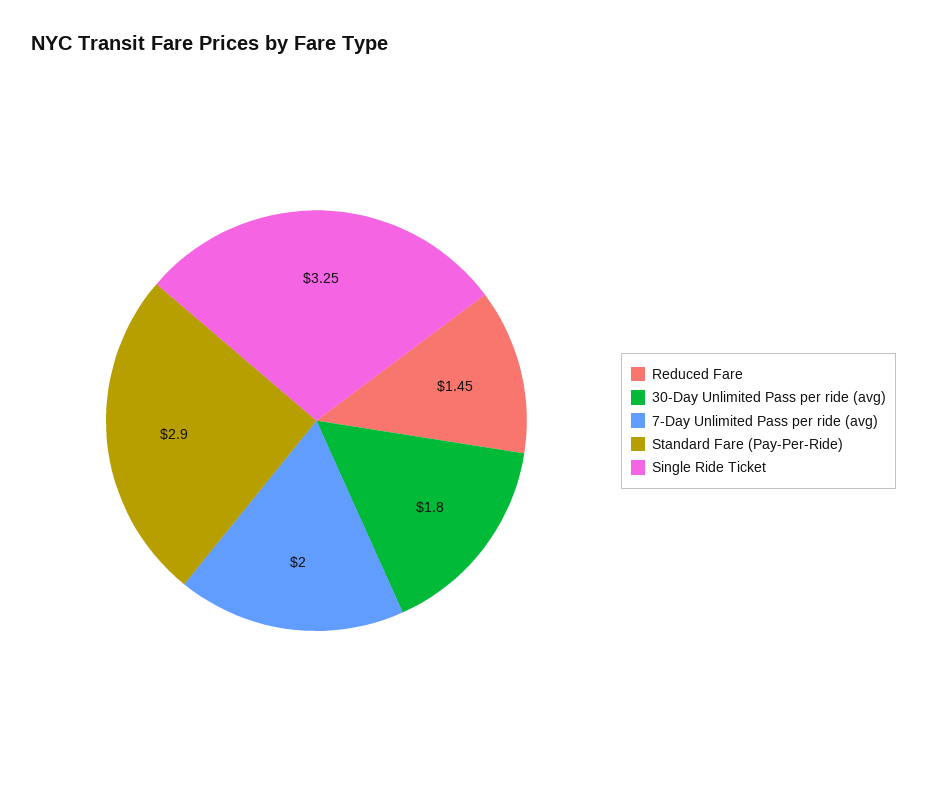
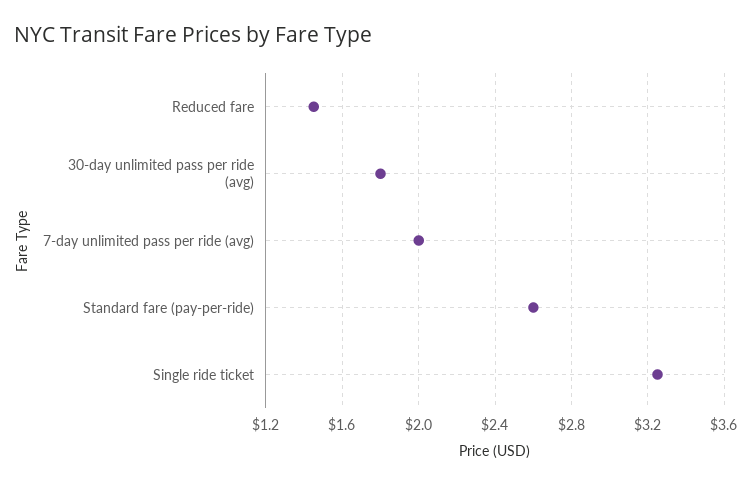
Standard Fare (Pay-Per-Ride): 2.9 -> 2.6

